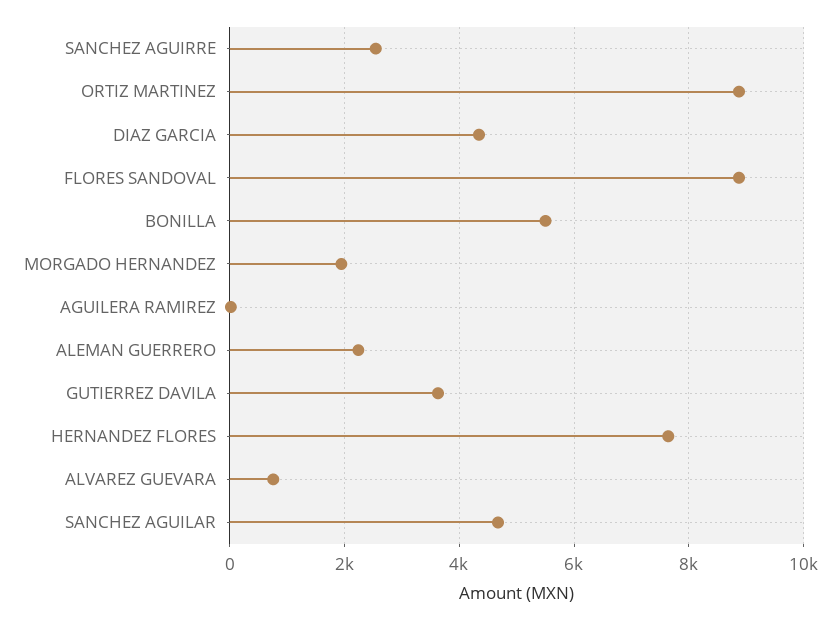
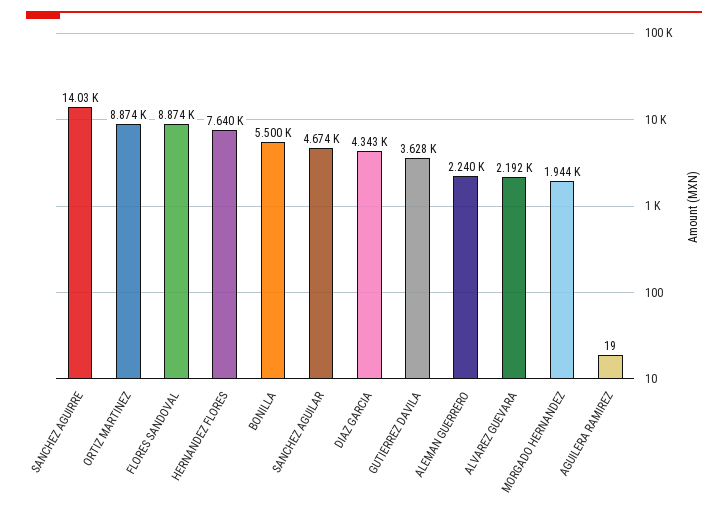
SANCHEZ AGUIRRE: 2600 -> 14030
ALVAREZ GUEVARA: 800 -> 2192

